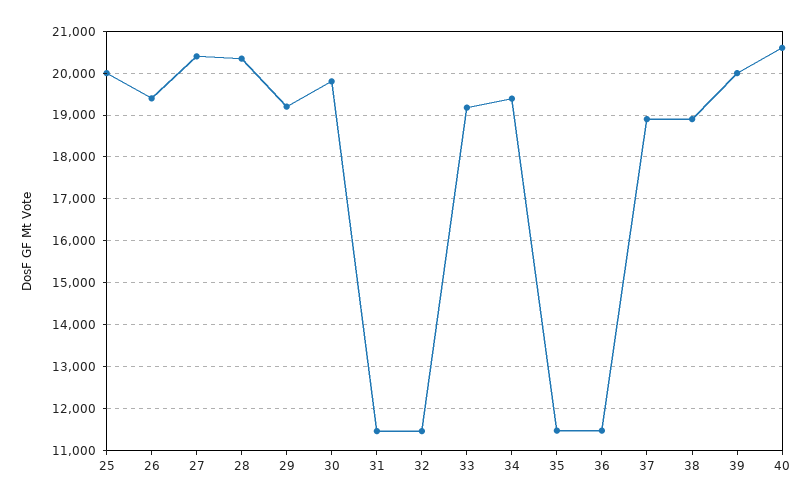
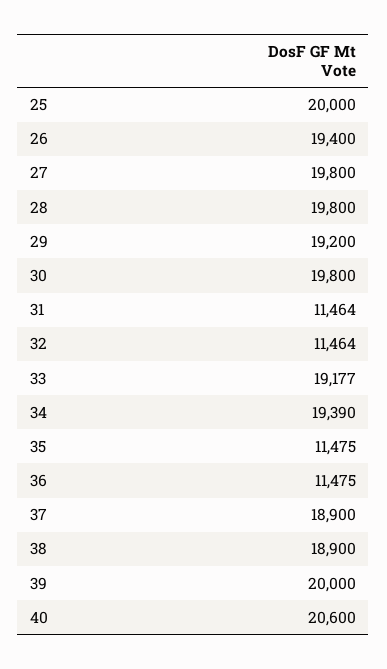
27: 20400 -> 19800
28: 20400 -> 19800

